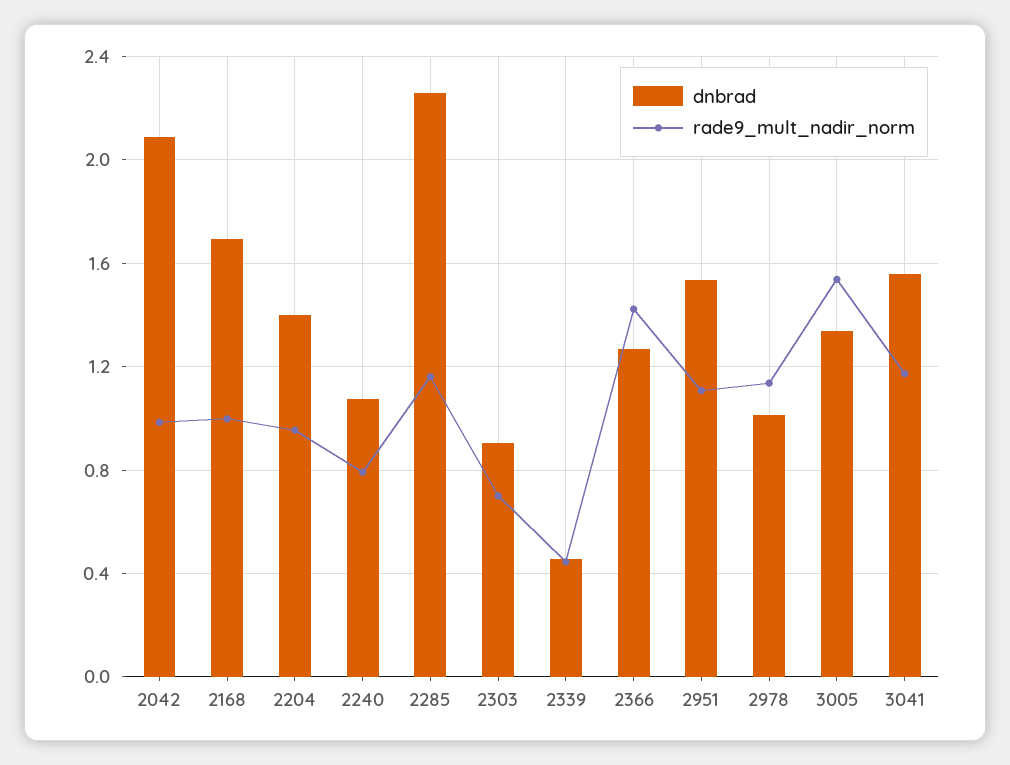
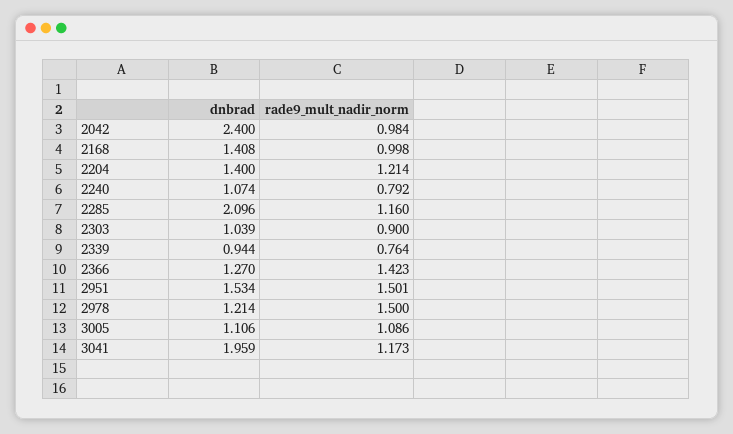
dnbrad, 2042: 2.1 -> 2.4
dnbrad, 2168: 1.7 -> 1.408
rade9_mult_nadir_norm, 2204: 0.95 -> 1.214
dnbrad, 2285: 2.25 -> 2.096
dnbrad, 2303: 0.9 -> 1.039
rade9_mult_nadir_norm, 2303: 0.7 -> 0.9
dnbrad, 2339: 0.45 -> 0.944
rade9_mult_nadir_norm, 2339: 0.45 -> 0.764
rade9_mult_nadir_norm, 2951: 1.1 -> 1.501
dnbrad, 2978: 1 -> 1.214
rade9_mult_nadir_norm, 2978: 1.15 -> 1.5
dnbrad, 3005: 1.35 -> 1.106
rade9_mult_nadir_norm, 3005: 1.55 -> 1.086
dnbrad, 3041: 1.55 -> 1.959

